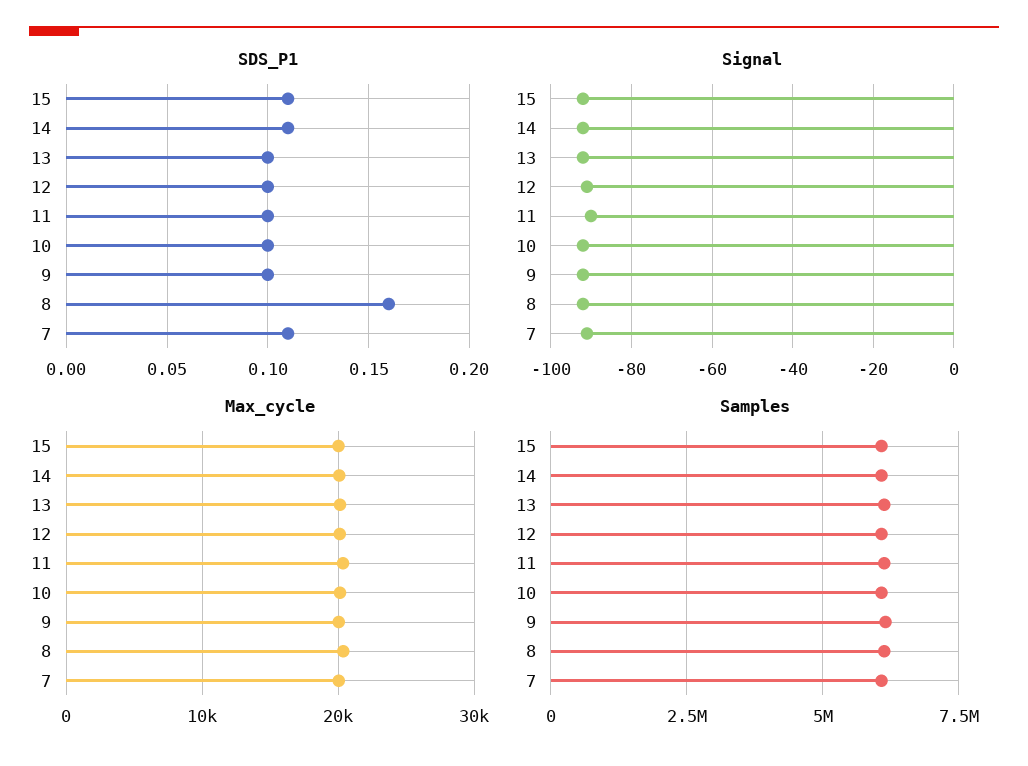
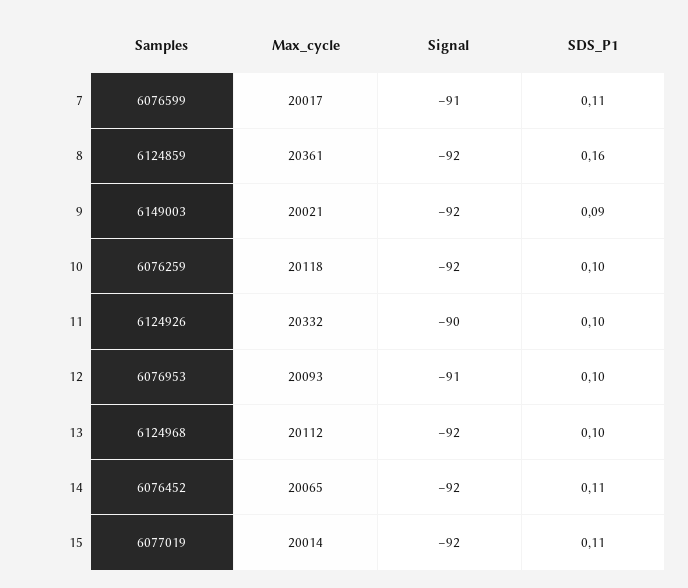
SDS_P1, 9: 0.1 -> 0.09

